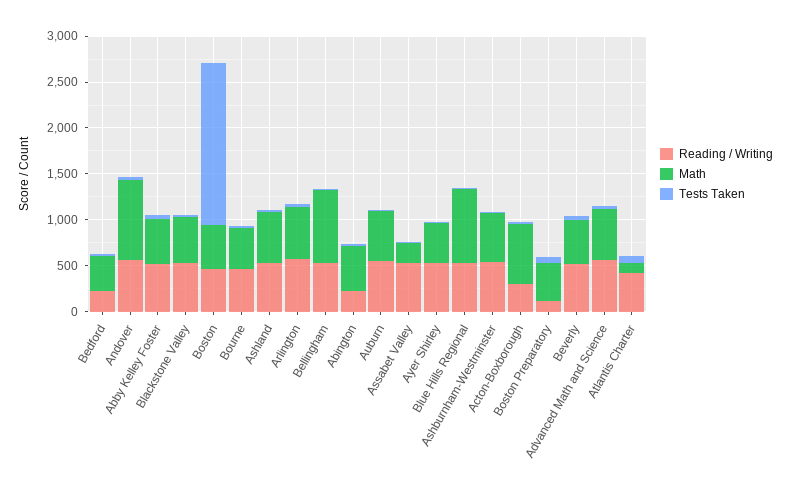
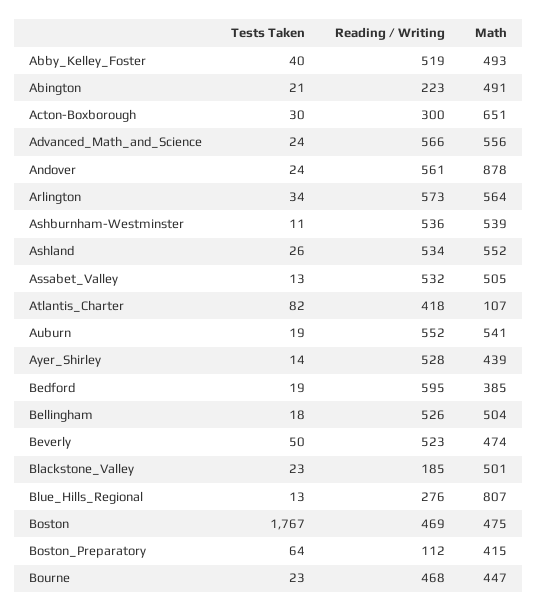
Reading / Writing, Bedford: 200 -> 595
Reading / Writing, Blackstone Valley: 500 -> 185
Math, Bellingham: 800 -> 504
Math, Assabet Valley: 200 -> 505
Reading / Writing, Blue Hills Regional: 500 -> 276

